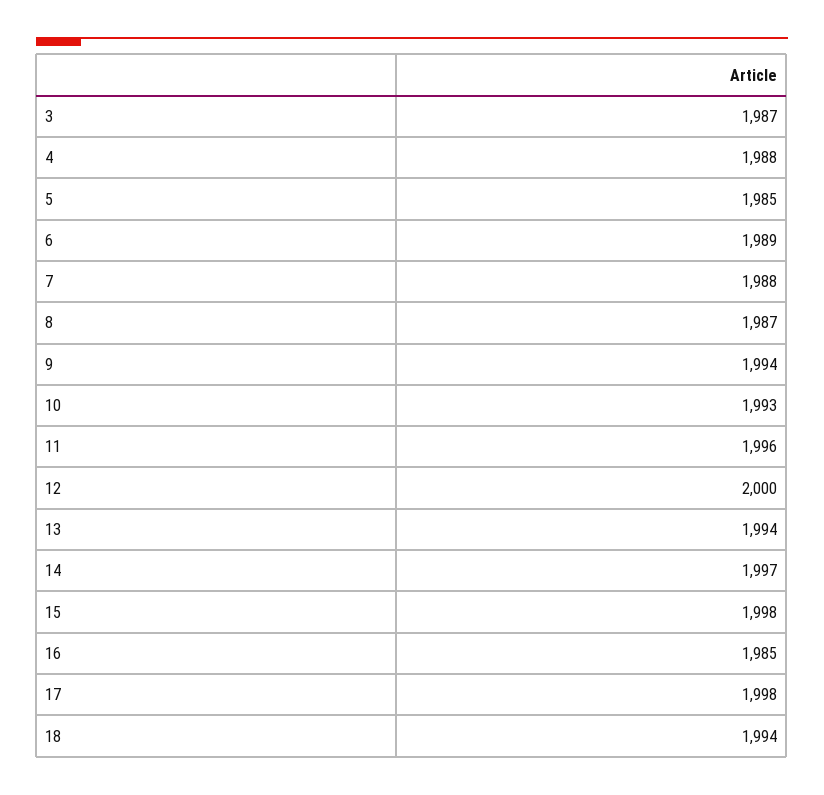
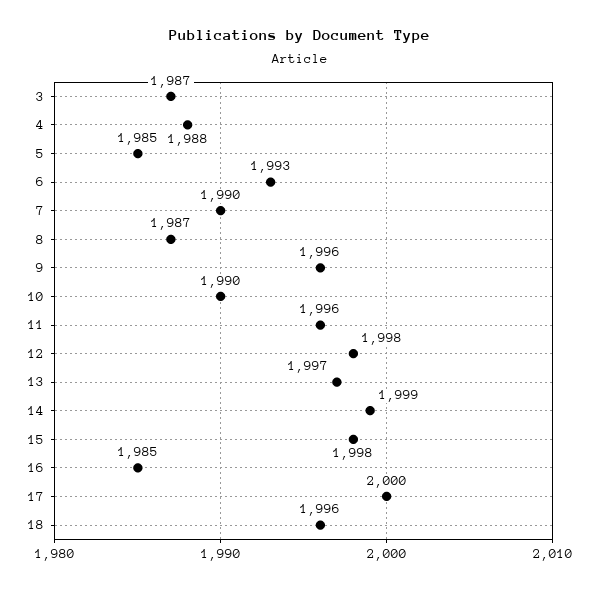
6: 1989 -> 1993
7: 1988 -> 1990
9: 1994 -> 1996
10: 1993 -> 1990
12: 2000 -> 1998
13: 1994 -> 1997
14: 1997 -> 1999
17: 1998 -> 2000
18: 1994 -> 1996

